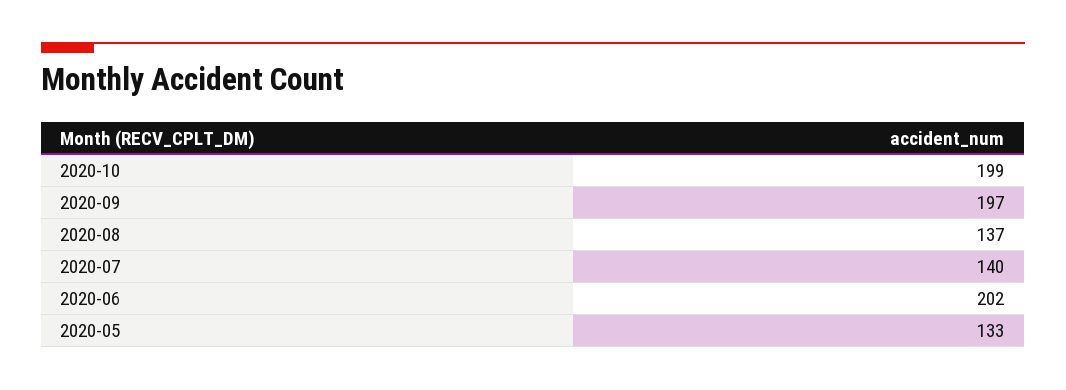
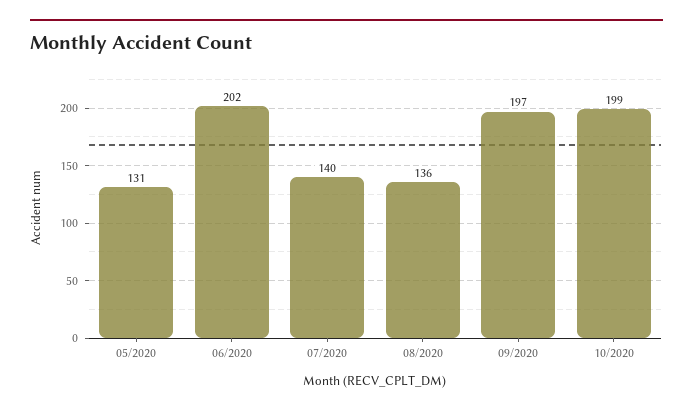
2020-08: 137 -> 136
2020-05: 133 -> 131

